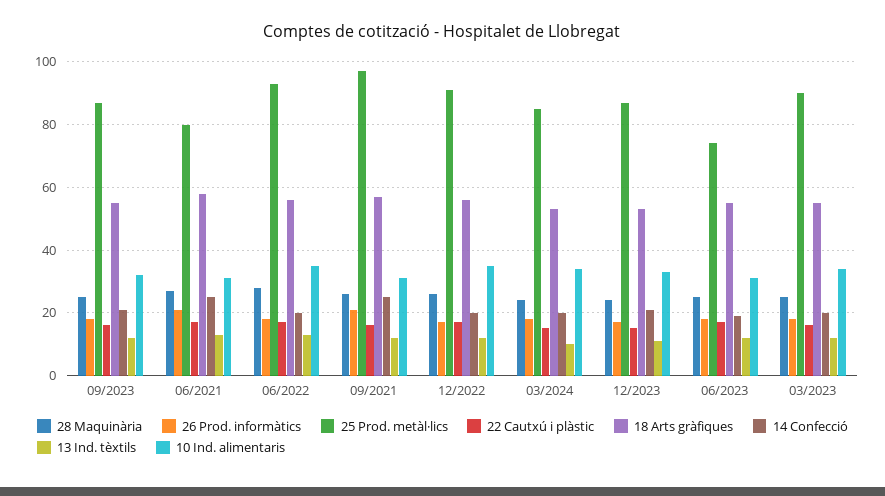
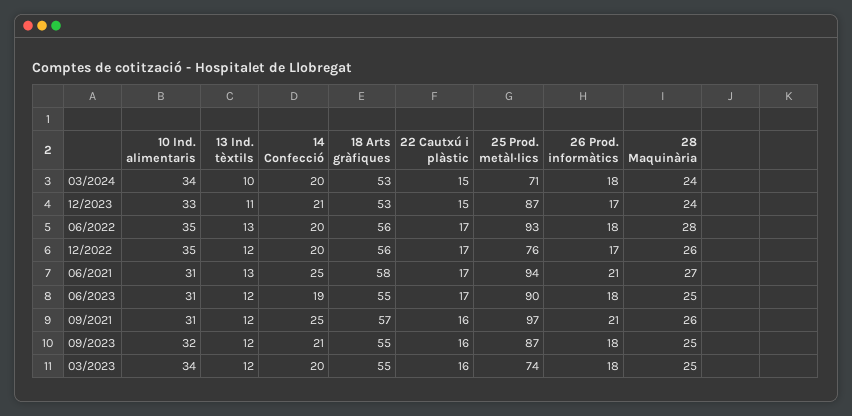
25 Prod. metàl·lics, 06/2021: 80 -> 94
25 Prod. metàl·lics, 12/2022: 90 -> 76
25 Prod. metàl·lics, 03/2024: 85 -> 71
25 Prod. metàl·lics, 06/2023: 75 -> 90
25 Prod. metàl·lics, 03/2023: 90 -> 74

